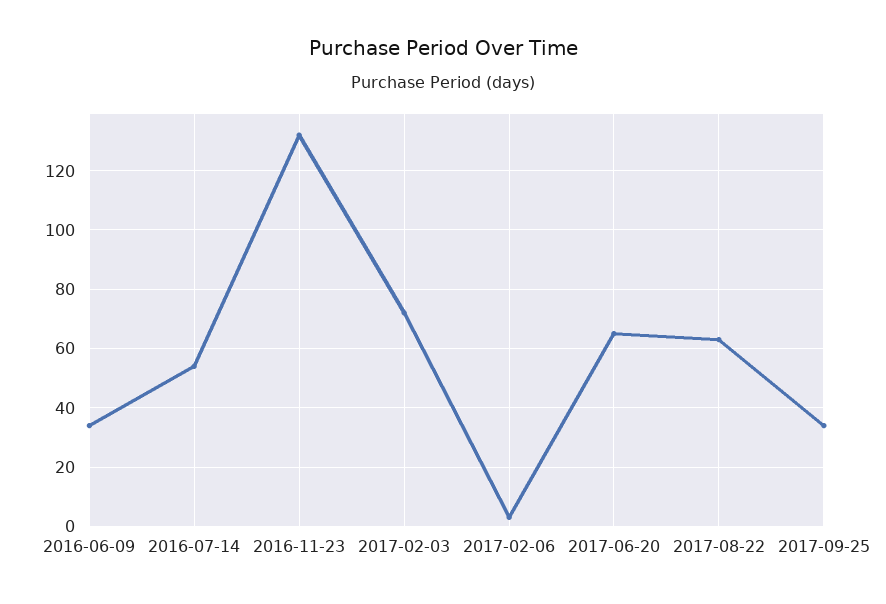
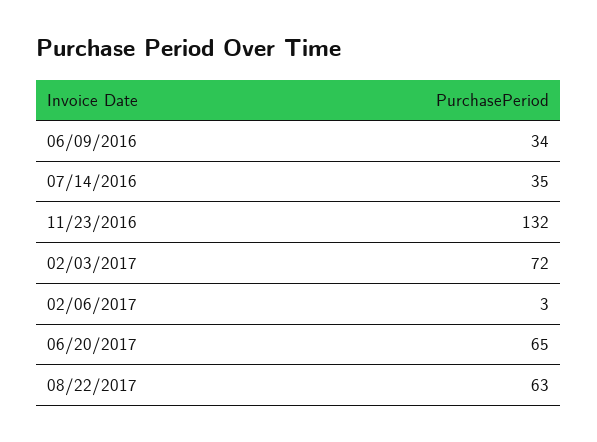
2016-07-14: 55 -> 35
2017-09-25: 35 -> none

